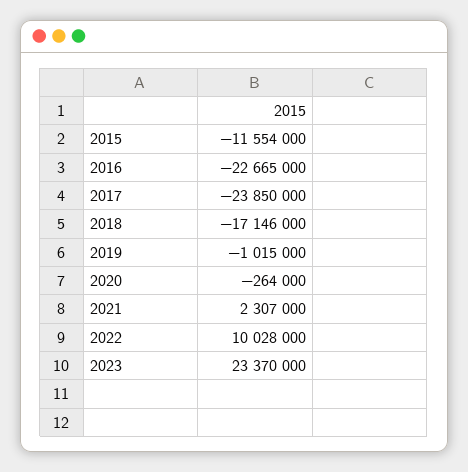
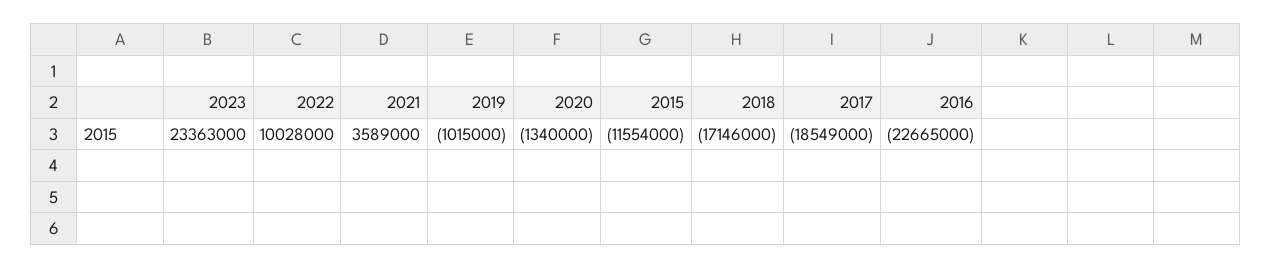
2017: -23850000 -> -18549000
2020: -264000 -> -1340000
2021: 2307000 -> 3589000
2023: 23370000 -> 23363000

